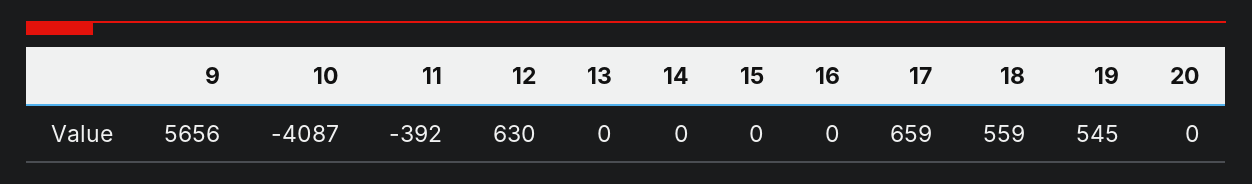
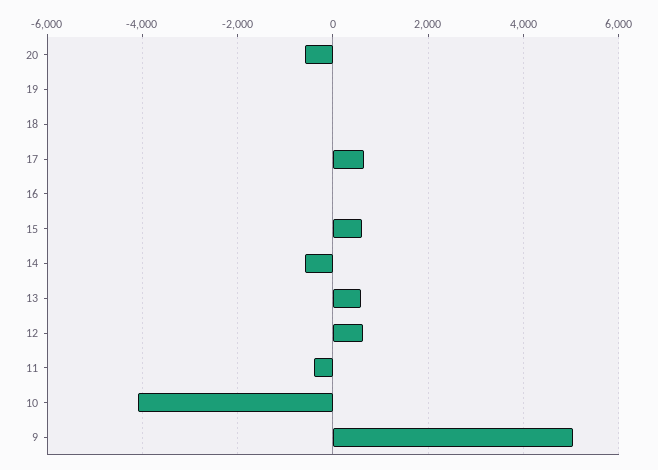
9: 5656 -> 5000
13: 0 -> 600
14: 0 -> -600
15: 0 -> 600
18: 559 -> 0
19: 545 -> 0
20: 0 -> -600

